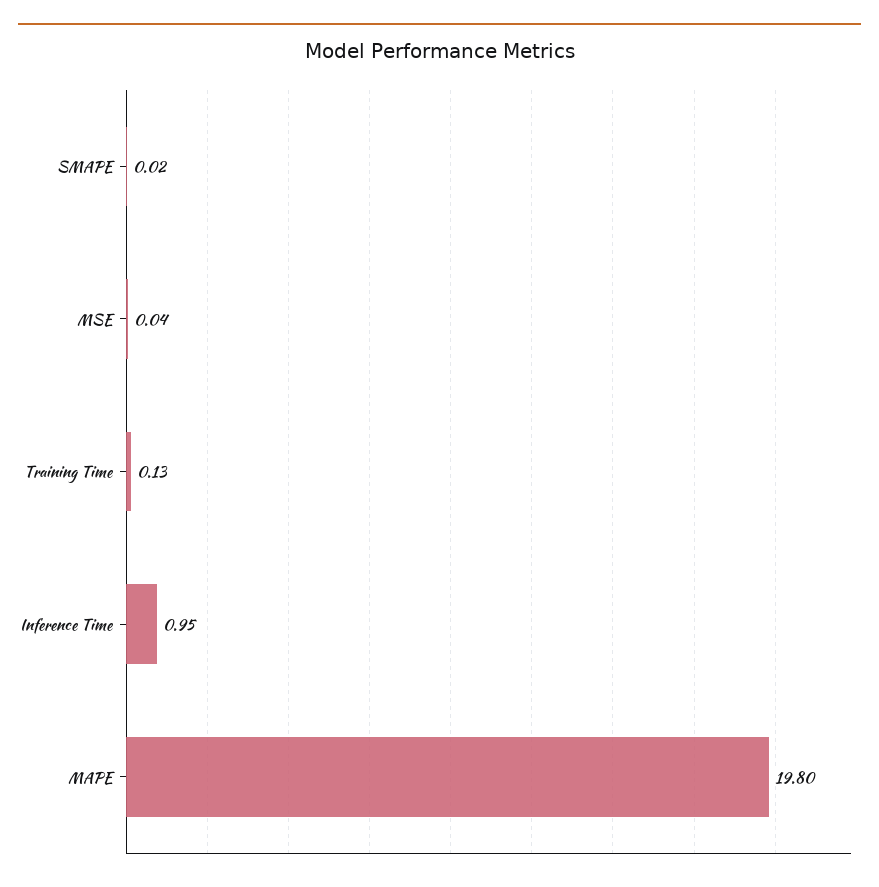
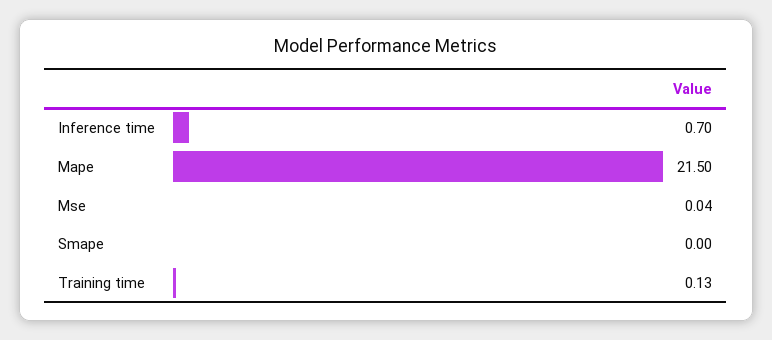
SMAPE: 0.02 -> 0
Inference Time: 0.95 -> 0.7
MAPE: 19.8 -> 21.5

